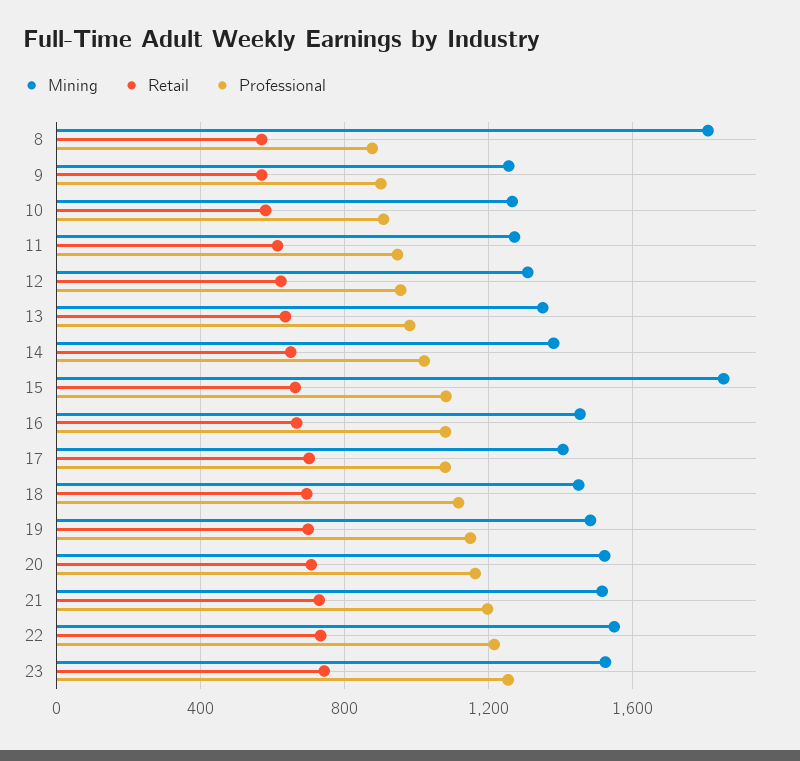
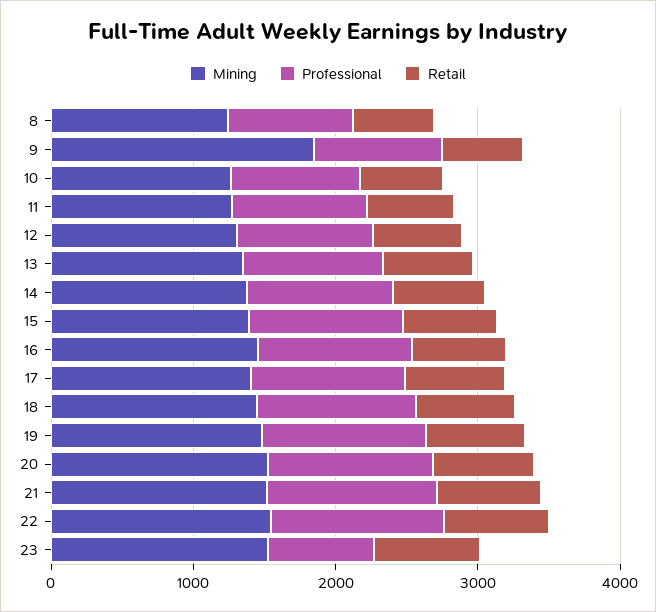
Mining, 8: 1800 -> 1200
Mining, 9: 1250 -> 1800
Mining, 15: 1850 -> 1400
Professional, 23: 1250 -> 800

